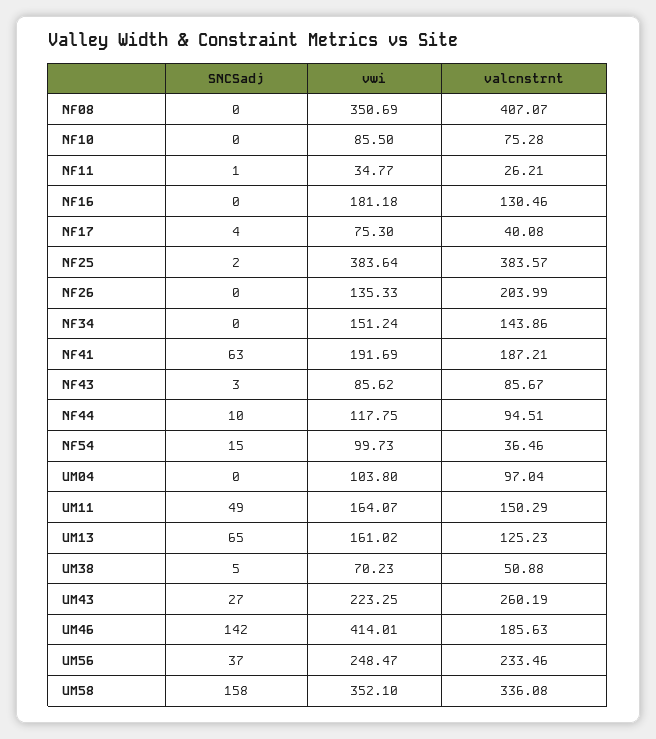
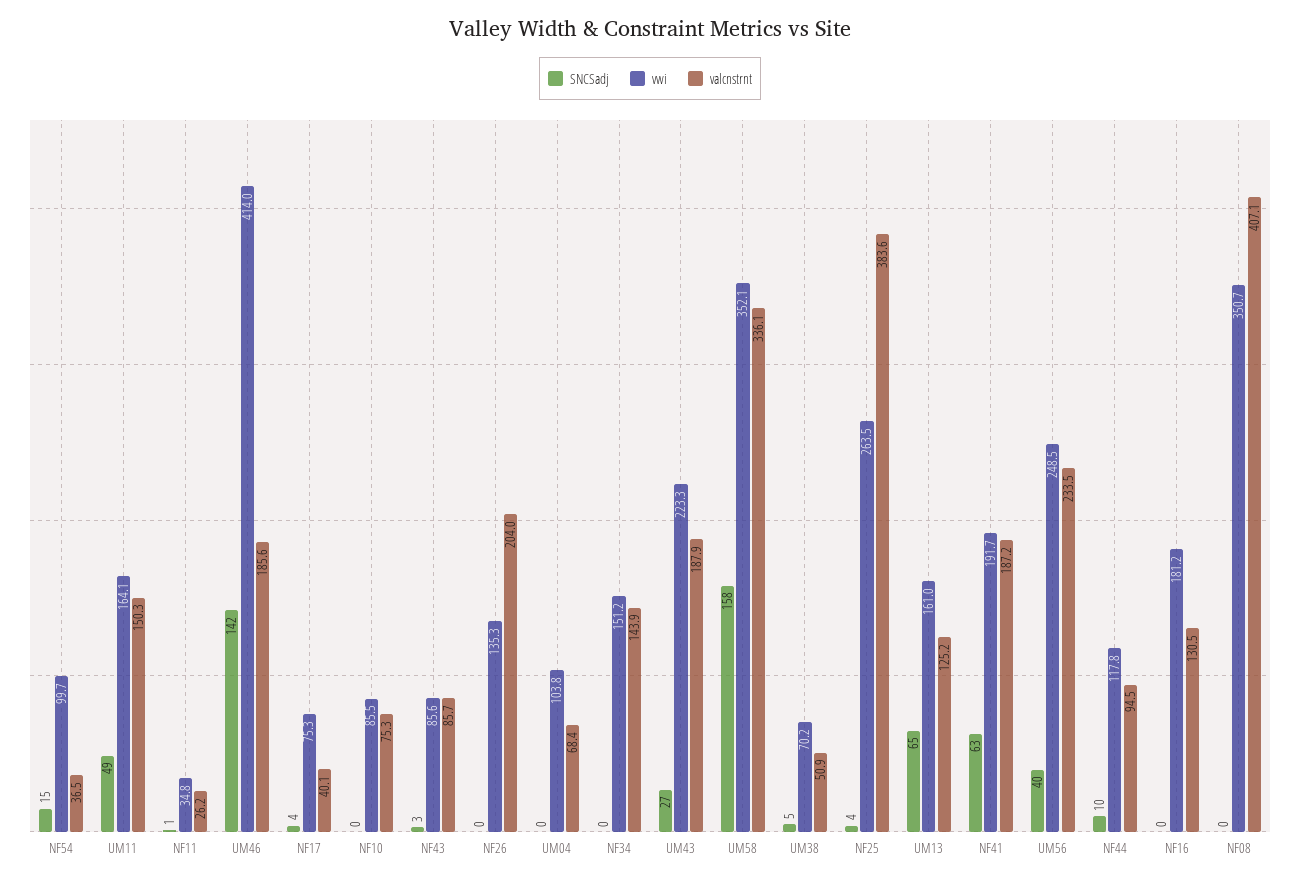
SNCSadj, NF25: 2 -> 4
vwi, NF25: 383.64 -> 263.5
valcnstrnt, UM04: 97.04 -> 68.4
valcnstrnt, UM43: 260.19 -> 187.9
SNCSadj, UM56: 37 -> 40

